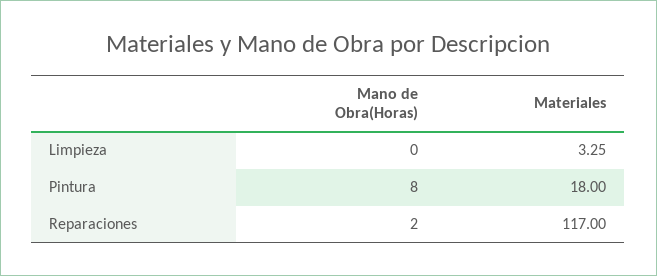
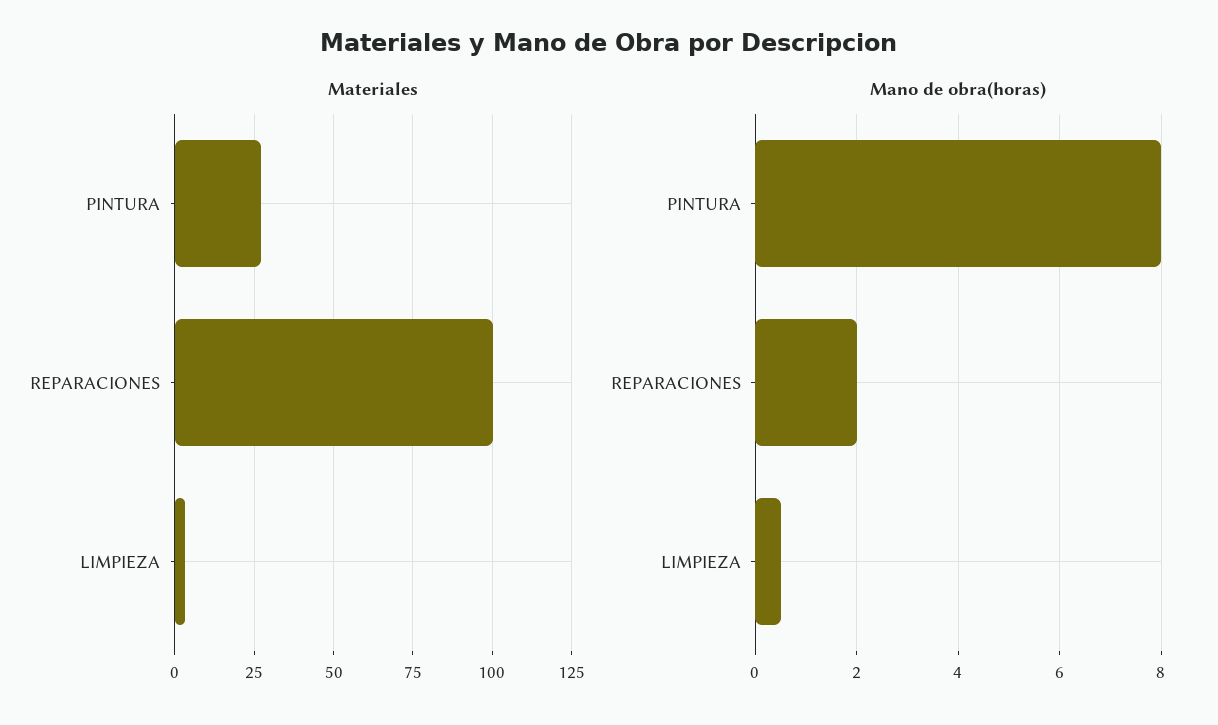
Mano de Obra(Horas), Limpieza: 0 -> 0.5
Materiales, Pintura: 18 -> 27.5
Materiales, Reparaciones: 117 -> 100

